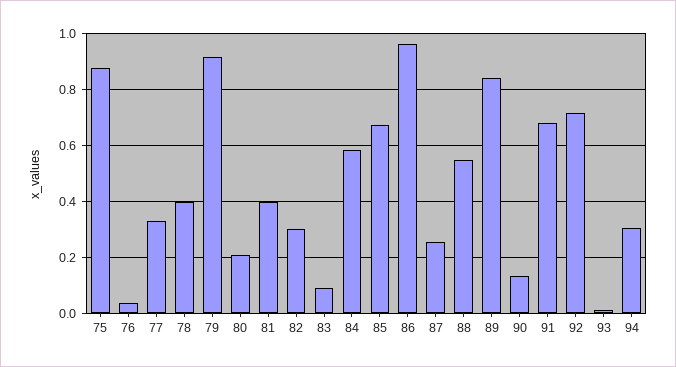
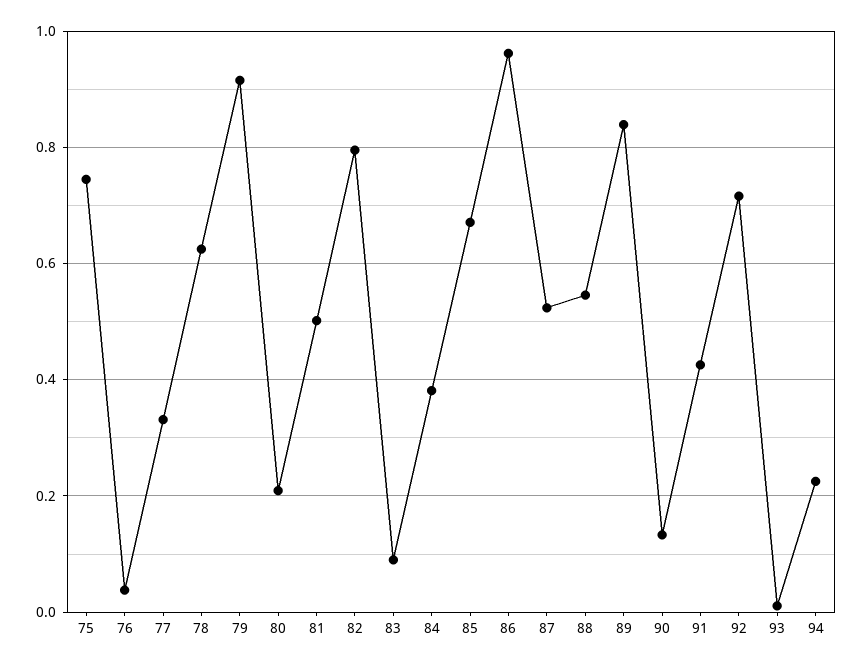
75: 0.875 -> 0.74
78: 0.4 -> 0.62
81: 0.4 -> 0.5
82: 0.3 -> 0.8
84: 0.575 -> 0.38
87: 0.25 -> 0.52
91: 0.675 -> 0.42
94: 0.3 -> 0.22

